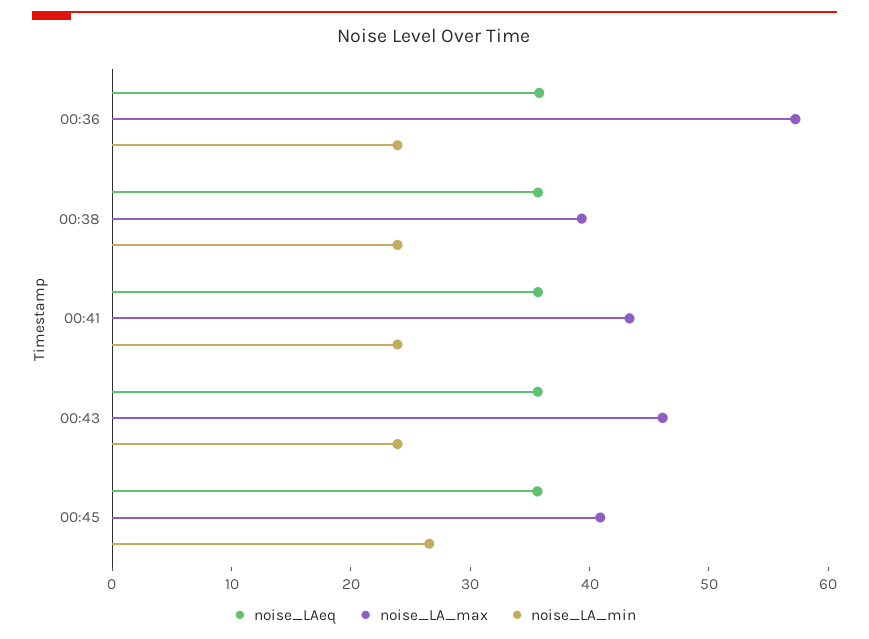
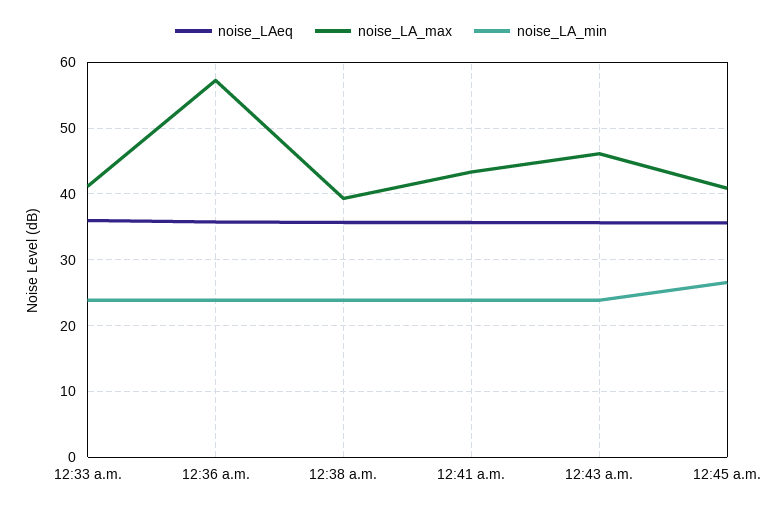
noise_LAeq, 12:33 a.m.: none -> 36
noise_LA_max, 12:33 a.m.: none -> 41
noise_LA_min, 12:33 a.m.: none -> 24

